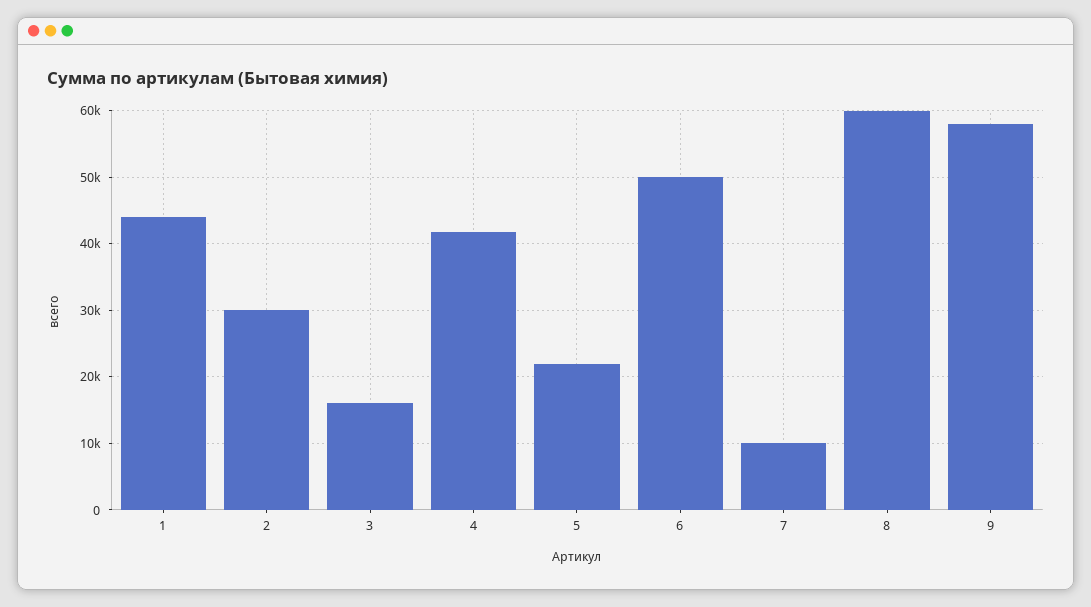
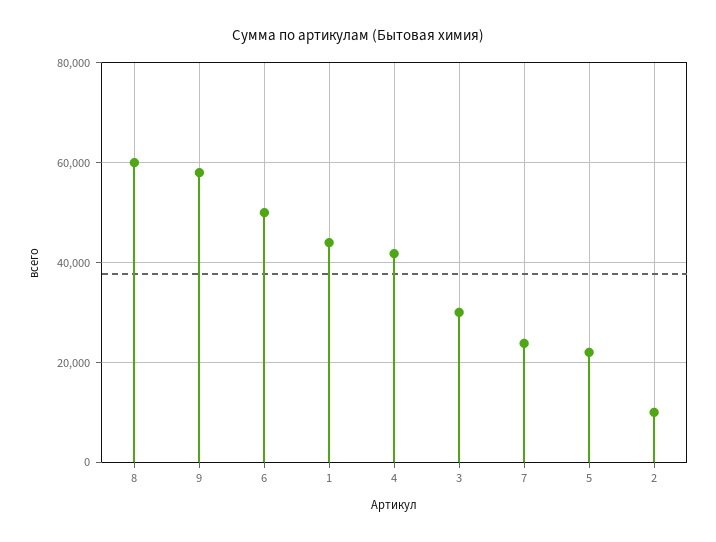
2: 30000 -> 10000
3: 16000 -> 30000
7: 10000 -> 24000

